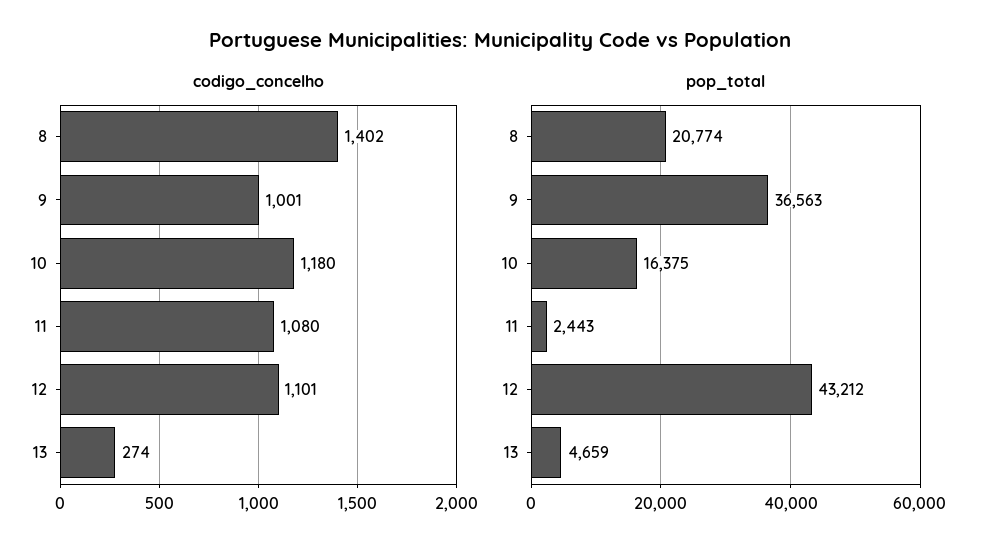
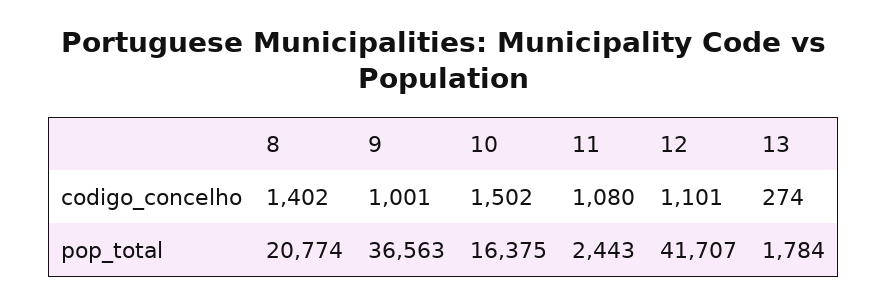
codigo_concelho, 10: 1180 -> 1502
pop_total, 12: 43212 -> 41707
pop_total, 13: 4659 -> 1784

